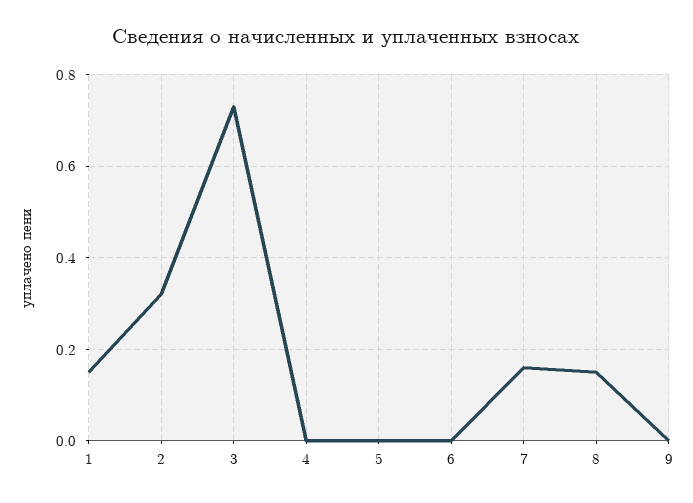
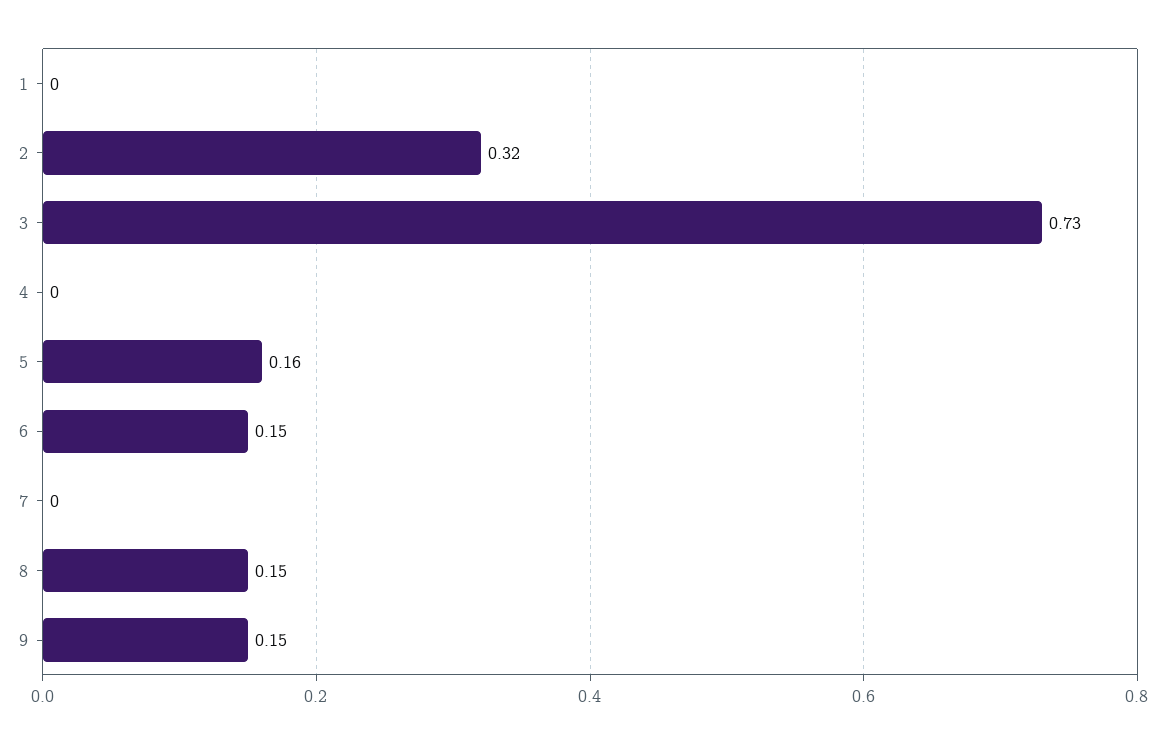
1: 0.15 -> 0
5: 0 -> 0.16
6: 0 -> 0.15
7: 0.15 -> 0
9: 0 -> 0.15

